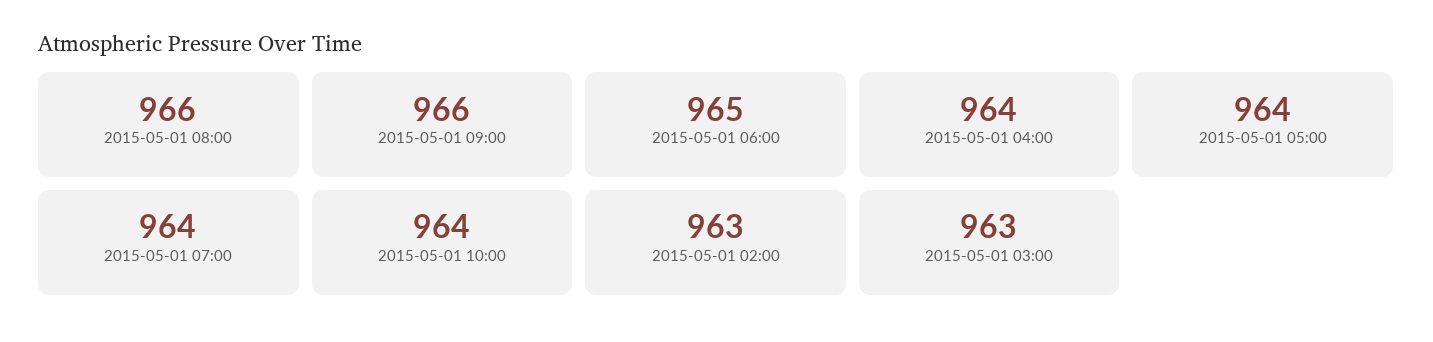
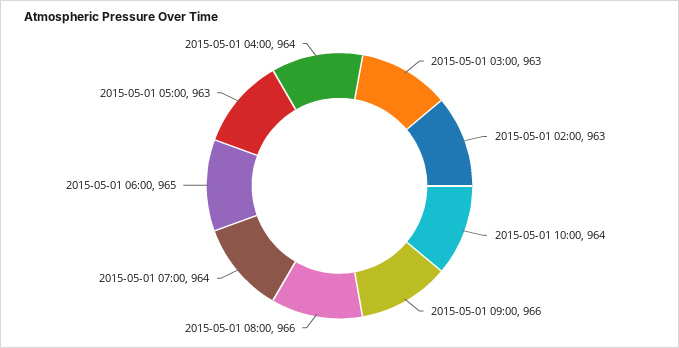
2015-05-01 05:00: 964 -> 963

